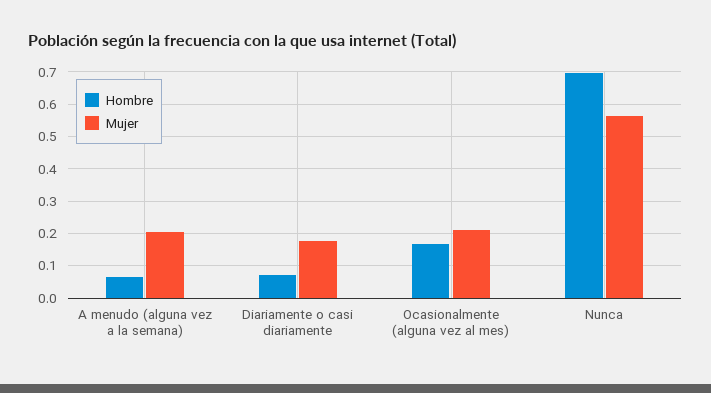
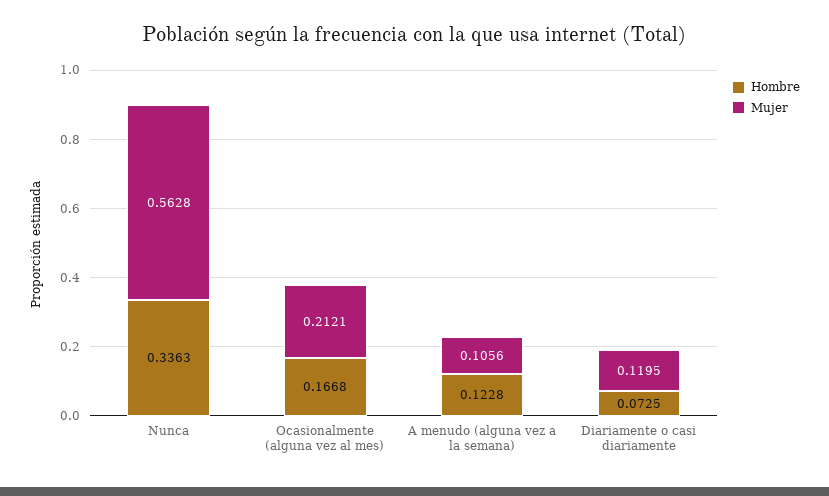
Hombre, A menudo (alguna vez a la semana): 0.06 -> 0.1228
Mujer, A menudo (alguna vez a la semana): 0.2 -> 0.1056
Mujer, Diariamente o casi diariamente: 0.18 -> 0.1195
Hombre, Nunca: 0.7 -> 0.3363

